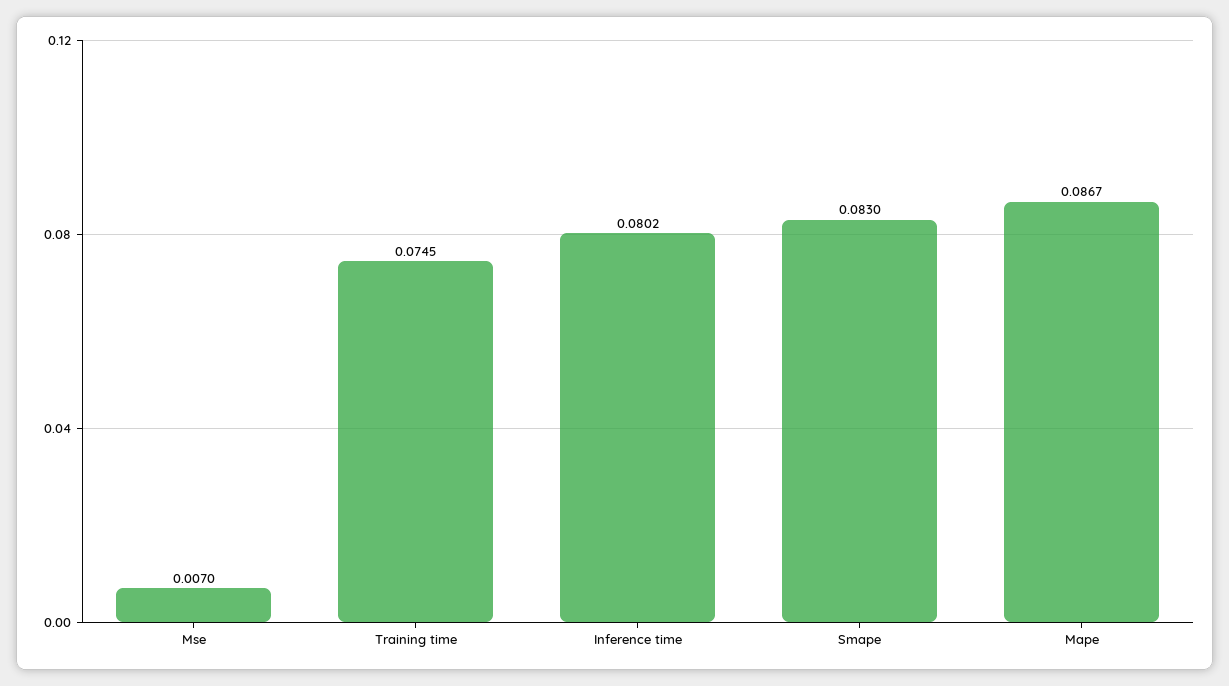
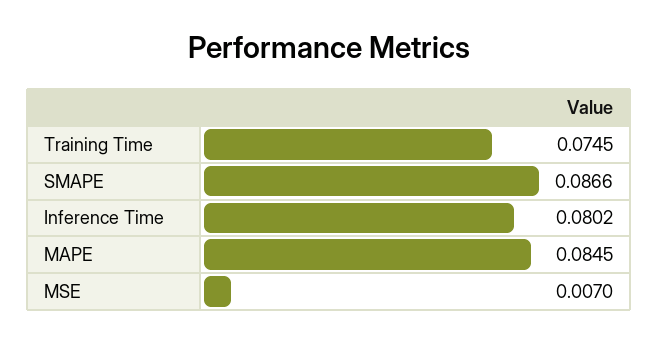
Smape: 0.083 -> 0.0866
Mape: 0.0867 -> 0.0845

